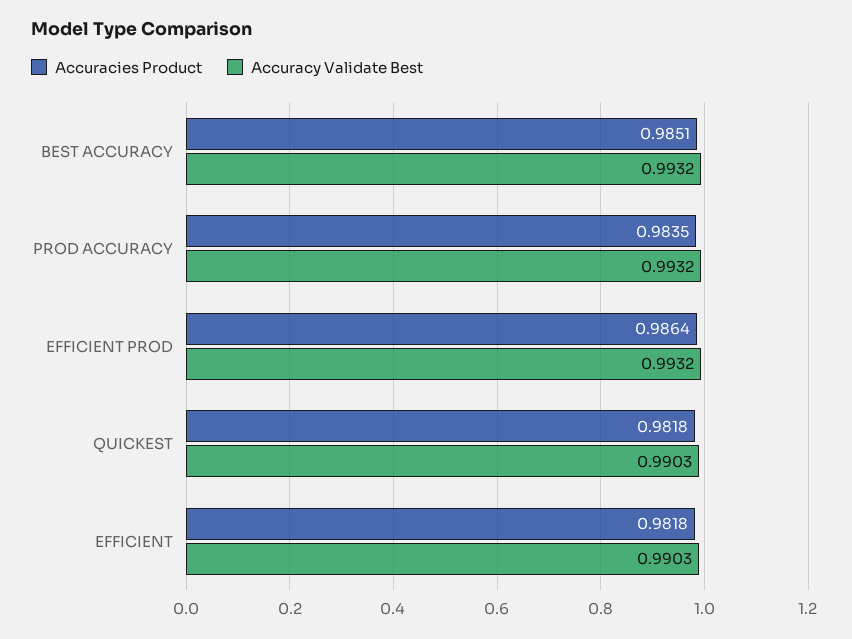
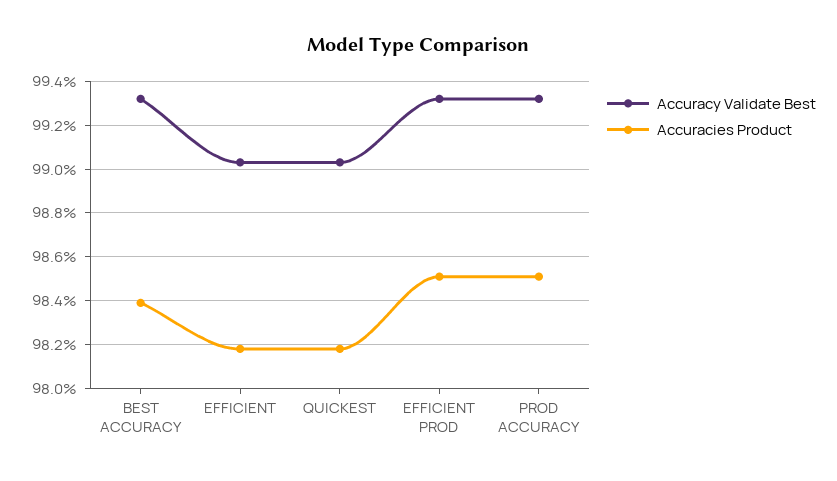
Accuracies Product, BEST ACCURACY: 0.9851 -> 0.984
Accuracies Product, PROD ACCURACY: 0.9835 -> 0.985
Accuracies Product, EFFICIENT PROD: 0.9864 -> 0.985

